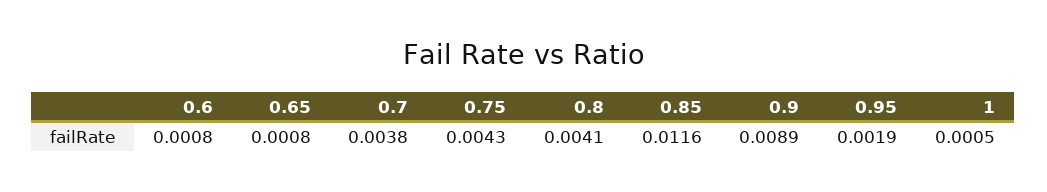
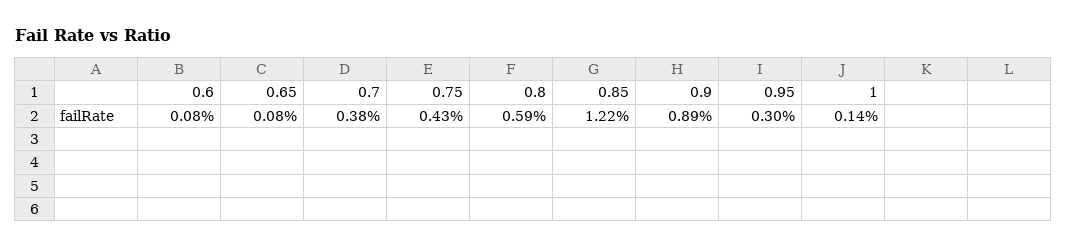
0.8: 0.0041 -> 0.0059
0.85: 0.0116 -> 0.0122
0.95: 0.0019 -> 0.003
1: 0.0005 -> 0.0014

